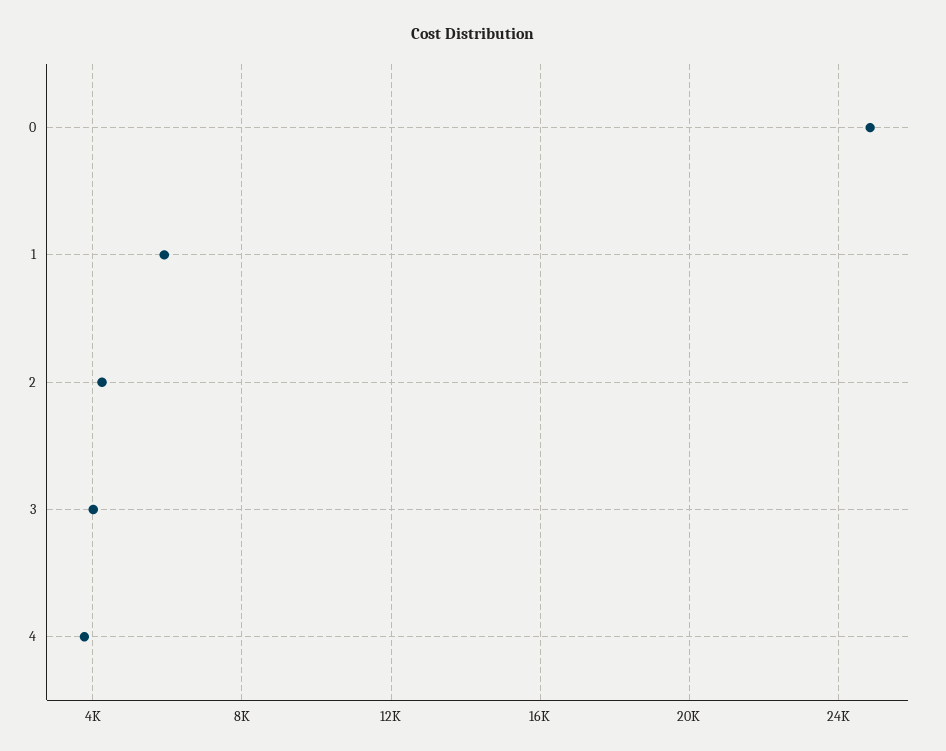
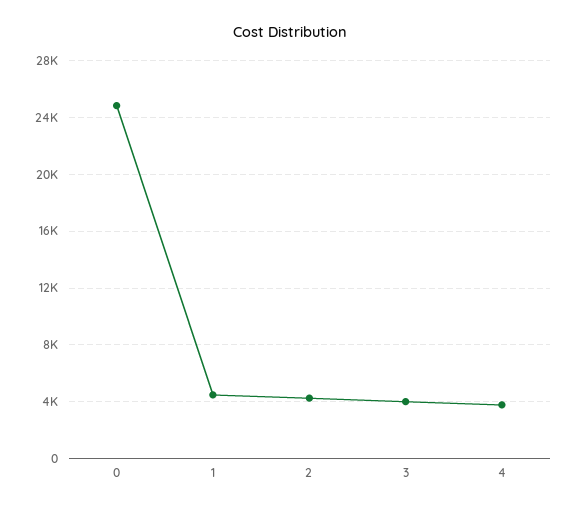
1: 6000 -> 4500

